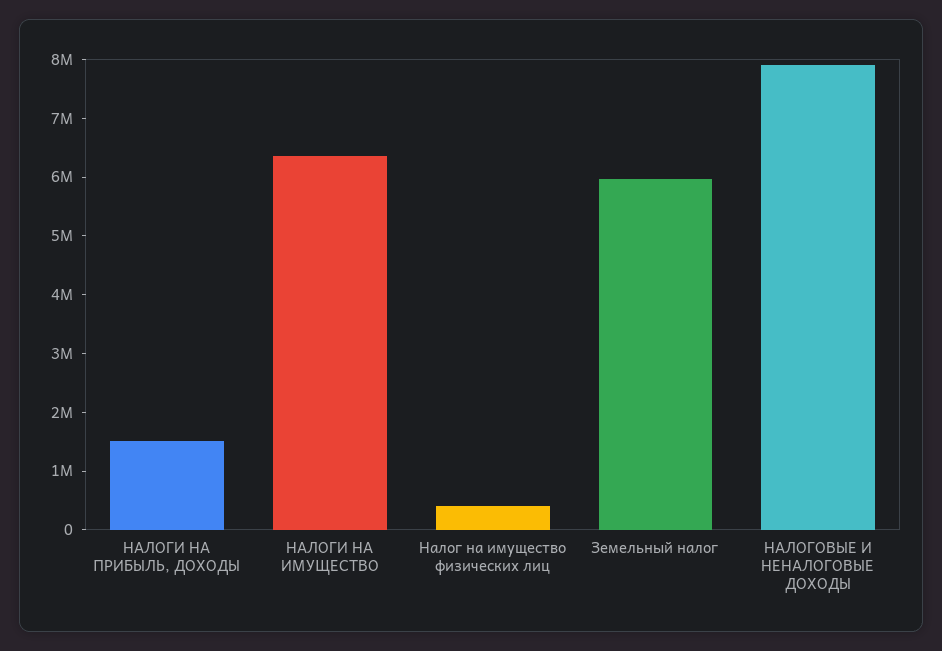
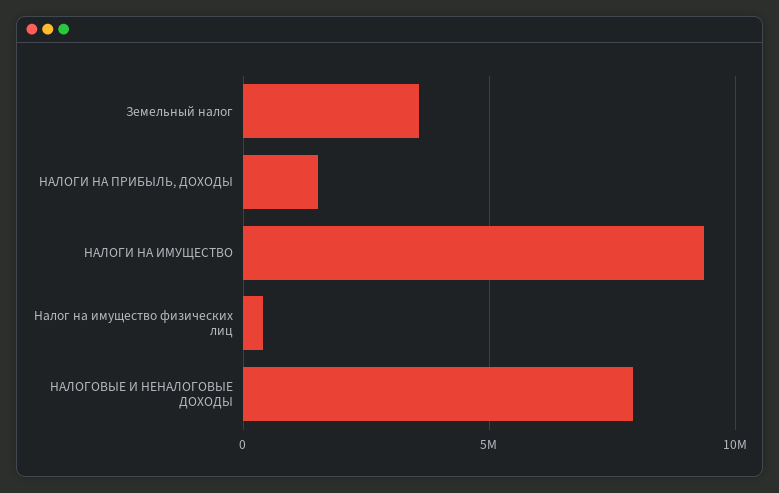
НАЛОГИ НА ИМУЩЕСТВО: 6400000 -> 9500000
Земельный налог: 6000000 -> 3500000

